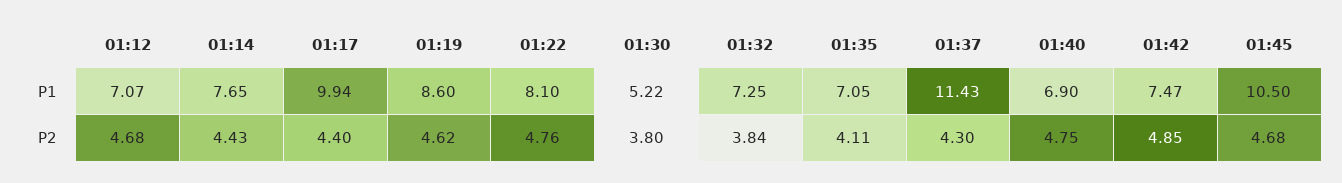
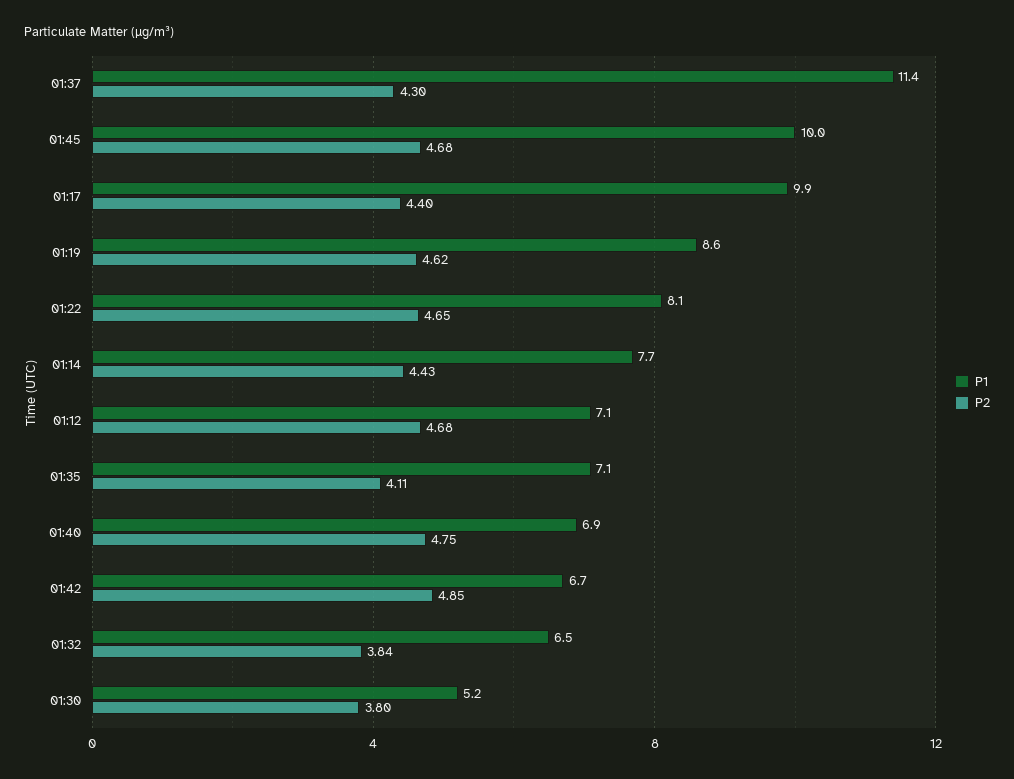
P1, 01:32: 7.25 -> 6.5
P1, 01:42: 7.47 -> 6.7
P1, 01:45: 10.5 -> 10
P2, 01:22: 4.76 -> 4.65

